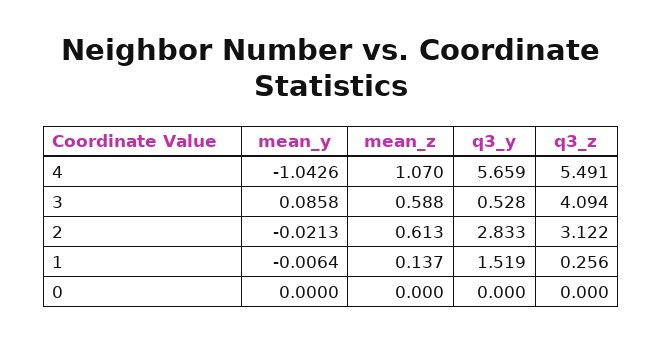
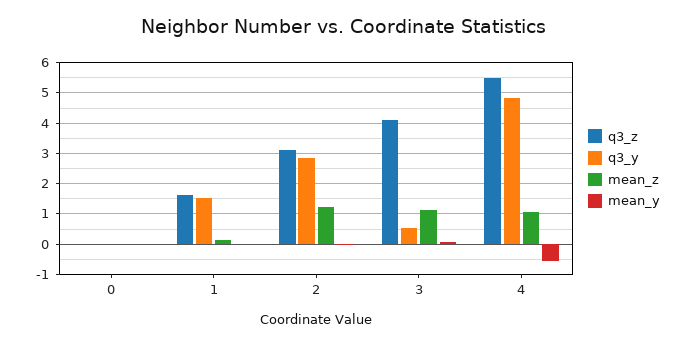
mean_y, 4: -1.0426 -> -0.6
q3_y, 4: 5.659 -> 4.8
mean_z, 3: 0.588 -> 1.2
mean_z, 2: 0.613 -> 1.2
q3_z, 1: 0.256 -> 1.6

